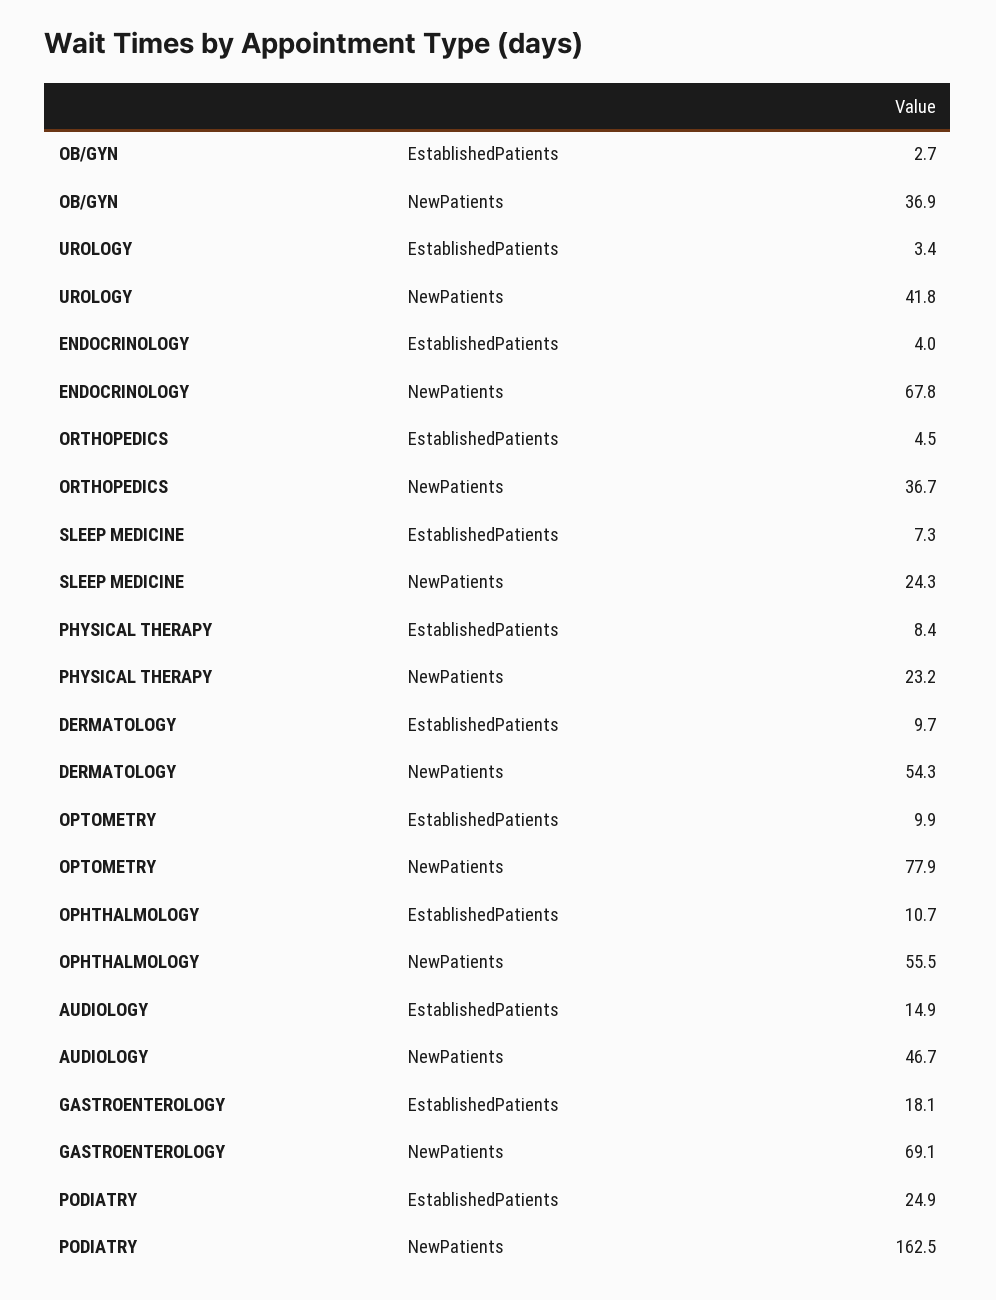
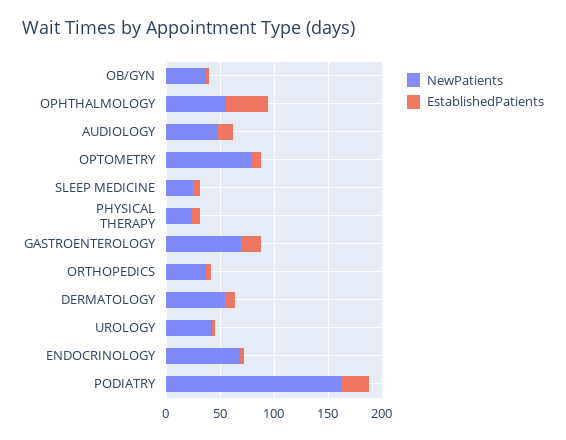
EstablishedPatients, OPHTHALMOLOGY: 10.7 -> 40

